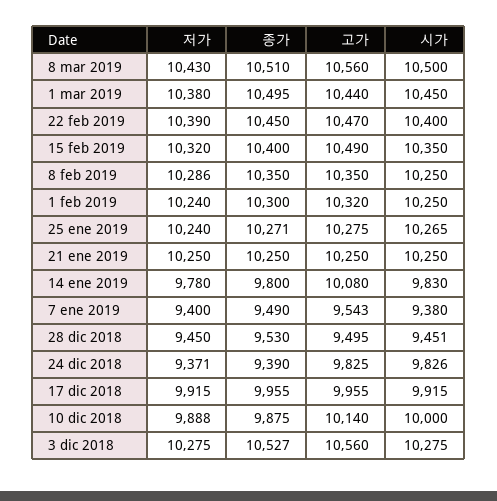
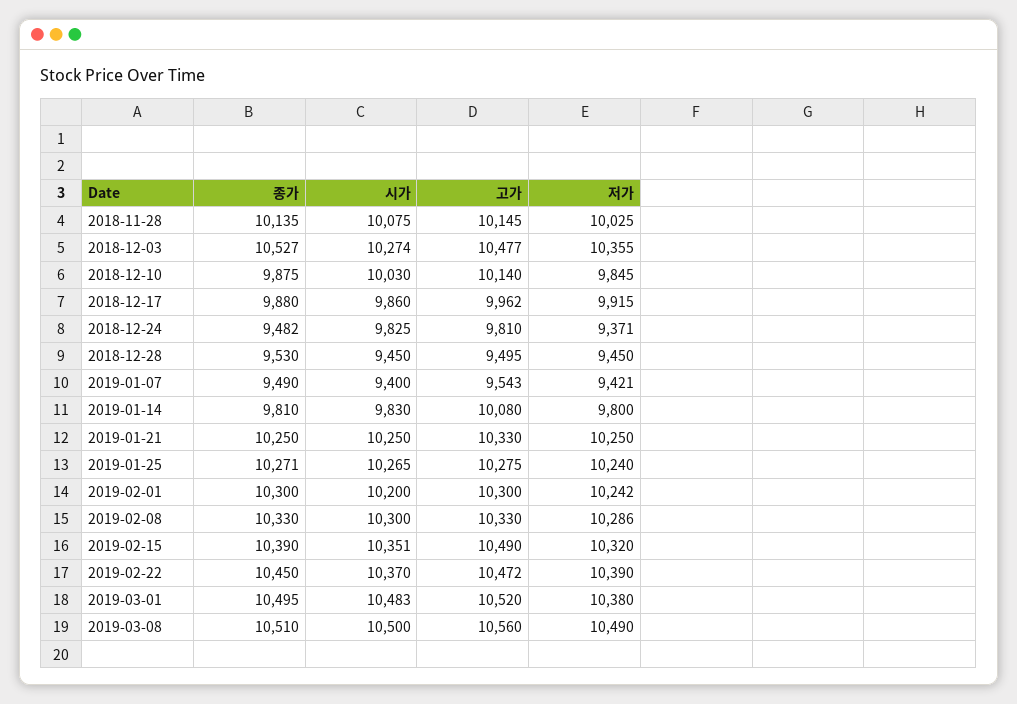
저가, 8 mar 2019: 10430 -> 10490
고가, 1 mar 2019: 10440 -> 10520
시가, 1 mar 2019: 10450 -> 10483
고가, 22 feb 2019: 10470 -> 10472
시가, 22 feb 2019: 10400 -> 10370
종가, 15 feb 2019: 10400 -> 10390
시가, 15 feb 2019: 10350 -> 10351
종가, 8 feb 2019: 10350 -> 10330
고가, 8 feb 2019: 10350 -> 10330
시가, 8 feb 2019: 10250 -> 10300
저가, 1 feb 2019: 10240 -> 10242
고가, 1 feb 2019: 10320 -> 10300
시가, 1 feb 2019: 10250 -> 10200
고가, 21 ene 2019: 10250 -> 10330
저가, 14 ene 2019: 9780 -> 9800
종가, 14 ene 2019: 9800 -> 9810
저가, 7 ene 2019: 9400 -> 9421
시가, 7 ene 2019: 9380 -> 9400
시가, 28 dic 2018: 9451 -> 9450
종가, 24 dic 2018: 9390 -> 9482
고가, 24 dic 2018: 9825 -> 9810
시가, 24 dic 2018: 9826 -> 9825
종가, 17 dic 2018: 9955 -> 9880
고가, 17 dic 2018: 9955 -> 9962
시가, 17 dic 2018: 9915 -> 9860
저가, 10 dic 2018: 9888 -> 9845
시가, 10 dic 2018: 10000 -> 10030
저가, 3 dic 2018: 10275 -> 10355
고가, 3 dic 2018: 10560 -> 10477
시가, 3 dic 2018: 10275 -> 10274
종가, 2018-11-28: none -> 10135
시가, 2018-11-28: none -> 10075
고가, 2018-11-28: none -> 10145
저가, 2018-11-28: none -> 10025

